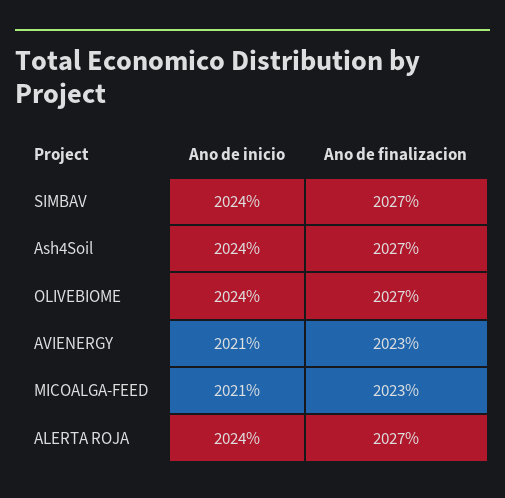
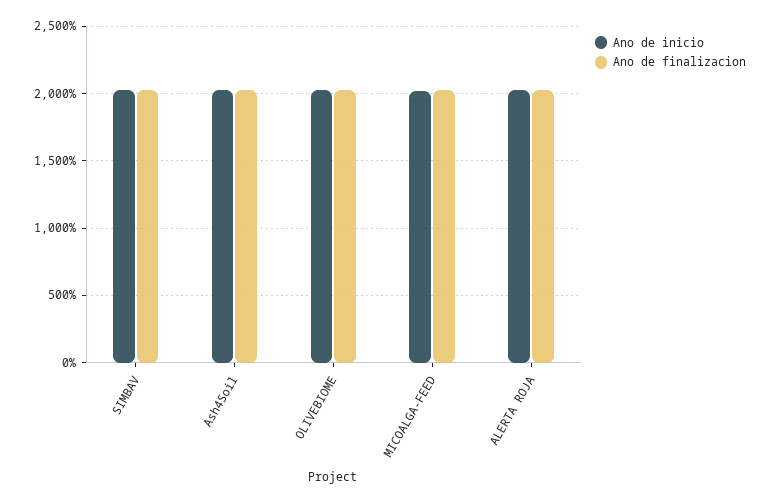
Ano de inicio, AVIENERGY: 2021 -> none
Ano de finalizacion, AVIENERGY: 2023 -> none

